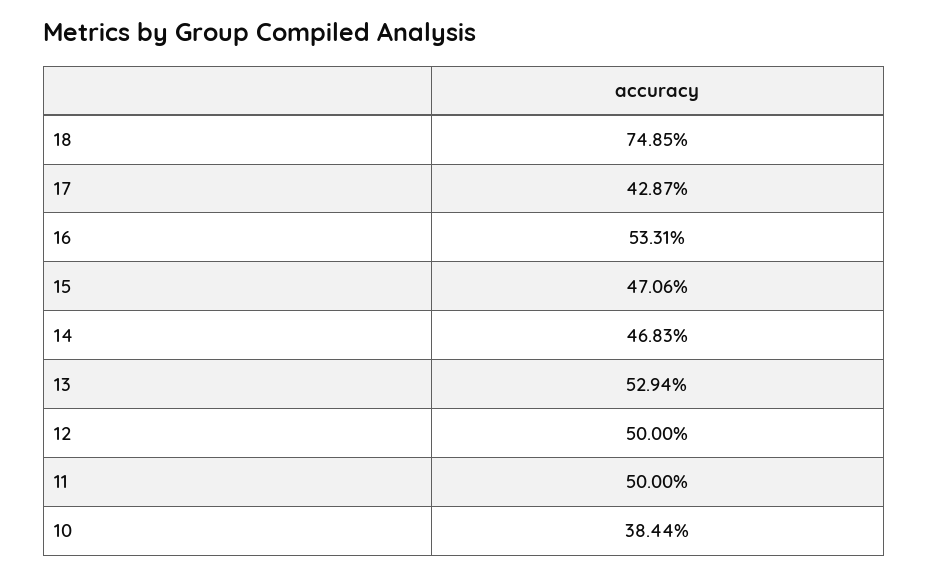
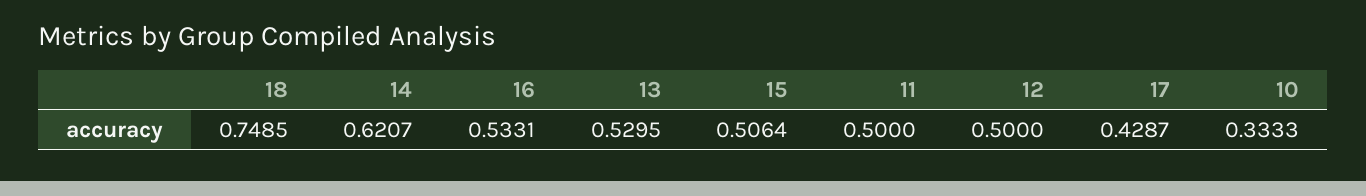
15: 0.4706 -> 0.5064
14: 0.4683 -> 0.6207
13: 0.5294 -> 0.5295
10: 0.3844 -> 0.3333

